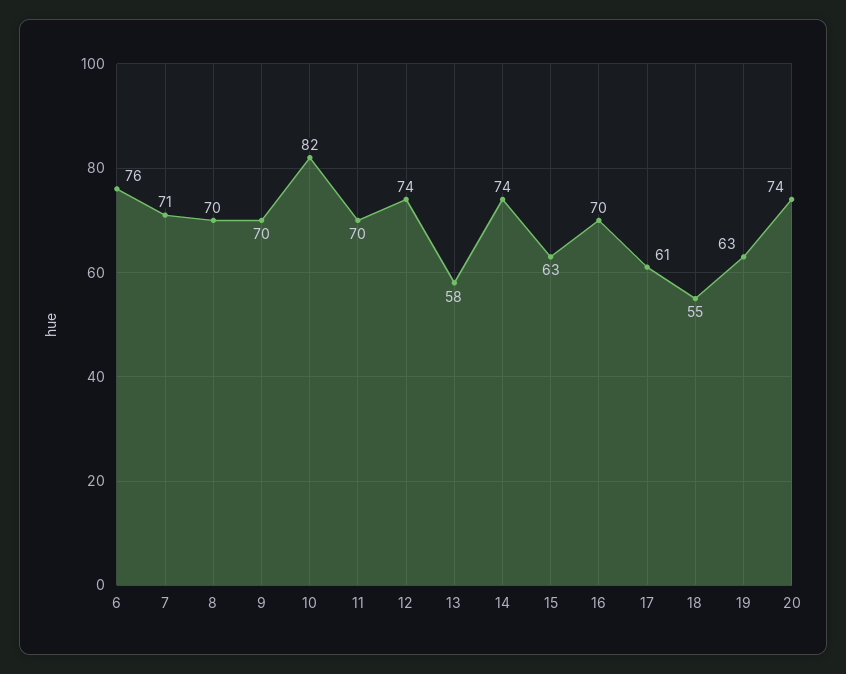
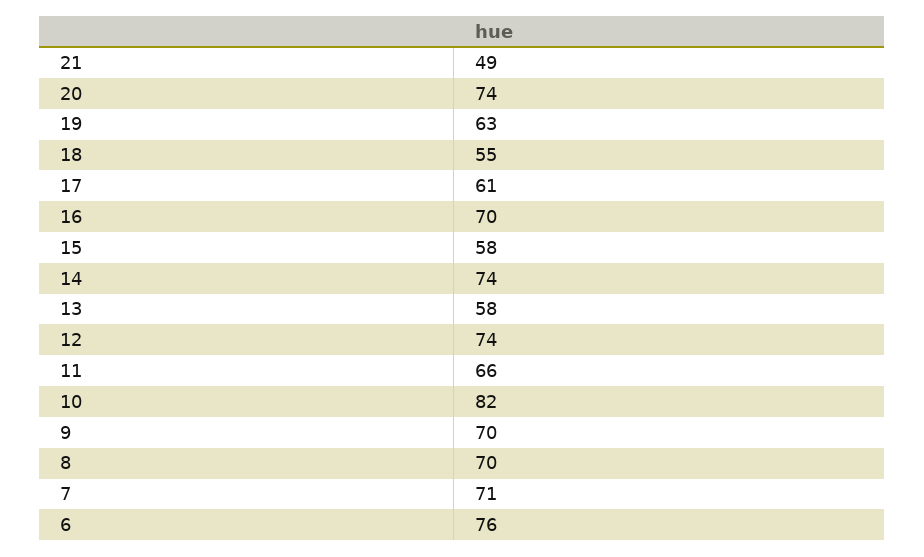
11: 70 -> 66
15: 63 -> 58
21: none -> 49

